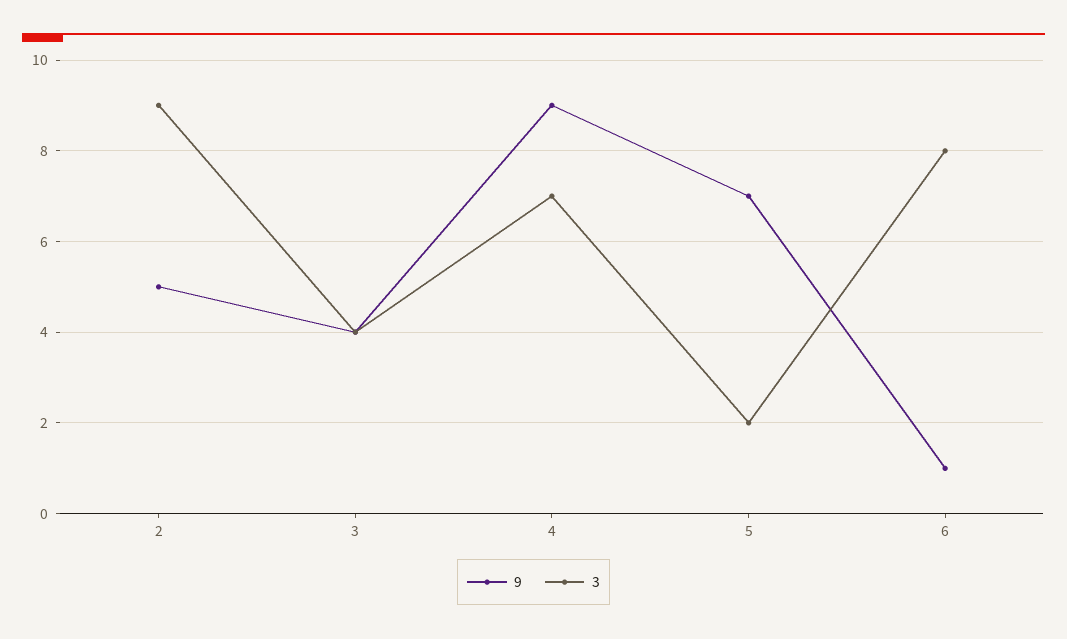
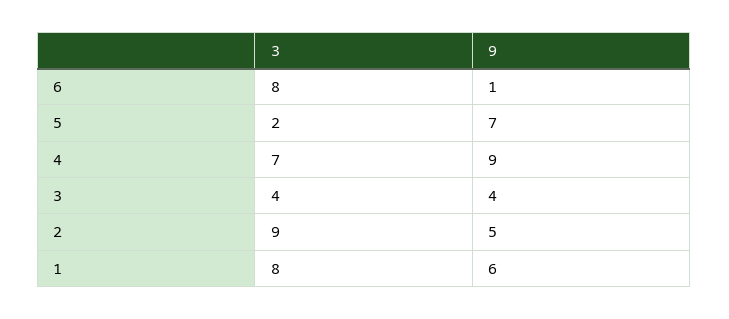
3, 1: none -> 8
9, 1: none -> 6

